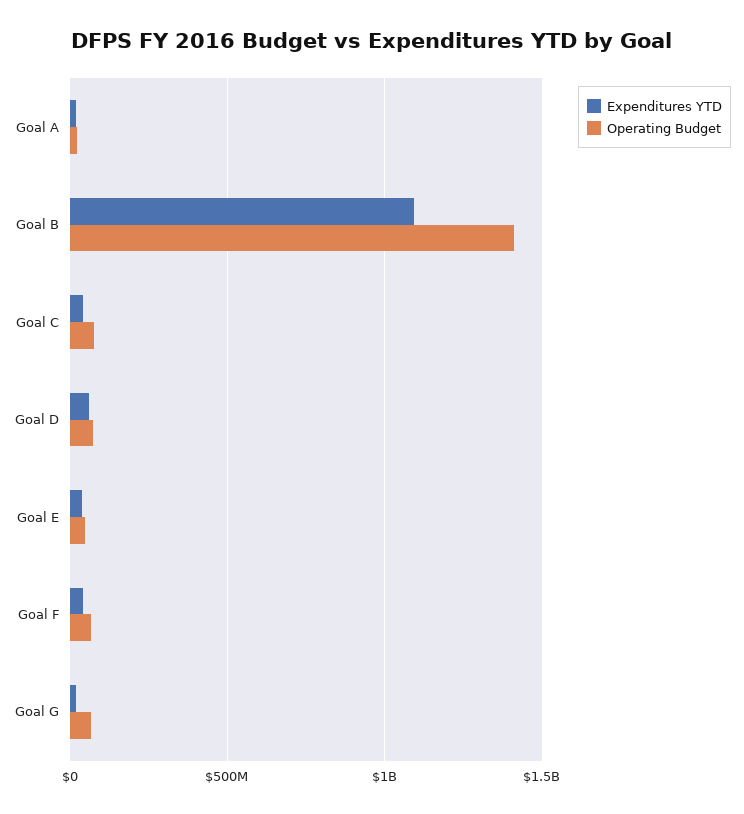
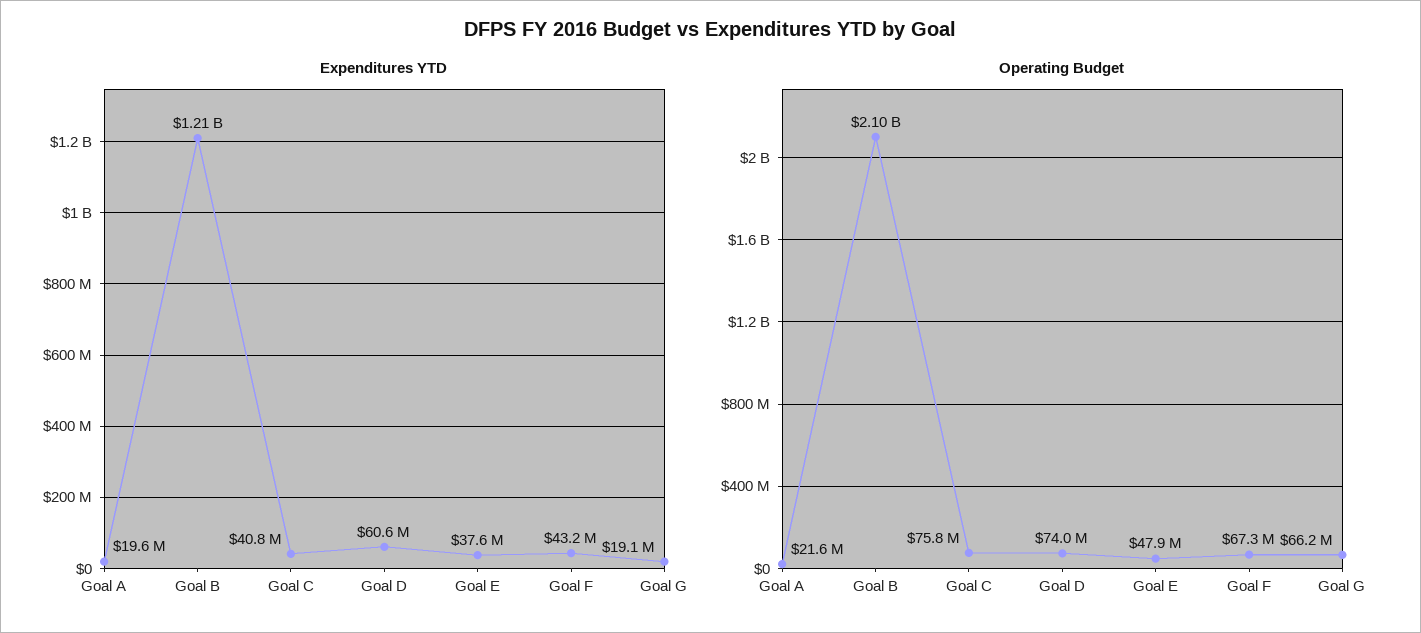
Expenditures YTD, Goal B: 1100000000 -> 1210000000
Operating Budget, Goal B: 1400000000 -> 2100000000

